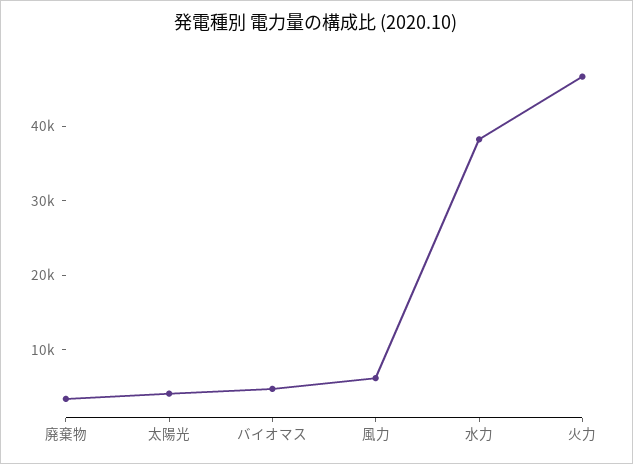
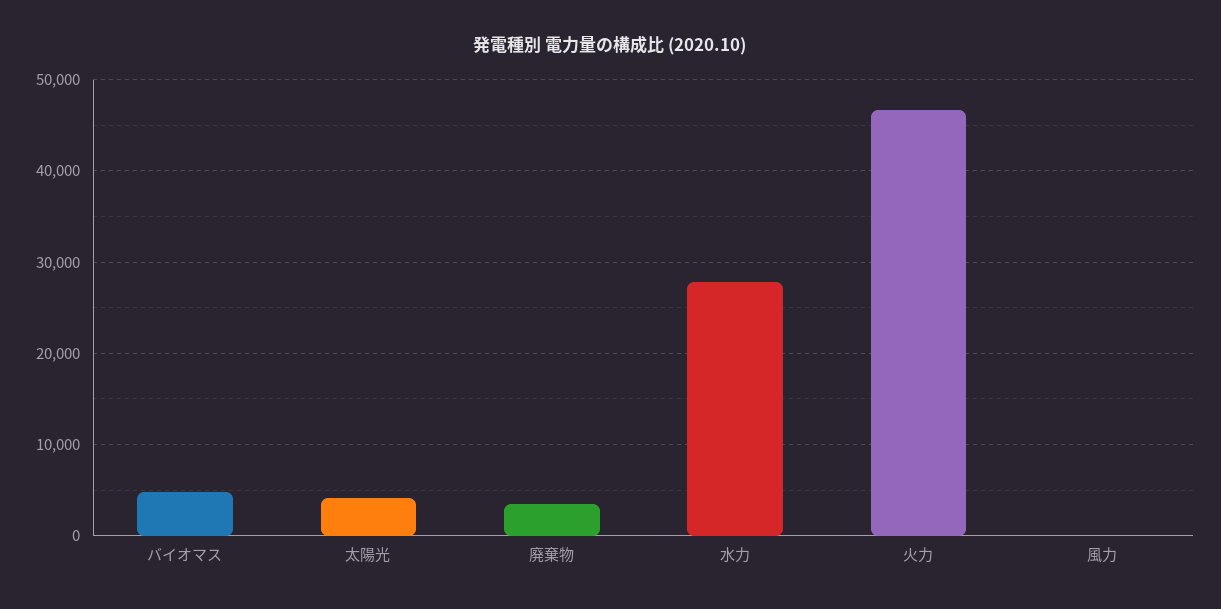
風力: 6000 -> 0
水力: 38000 -> 28000

